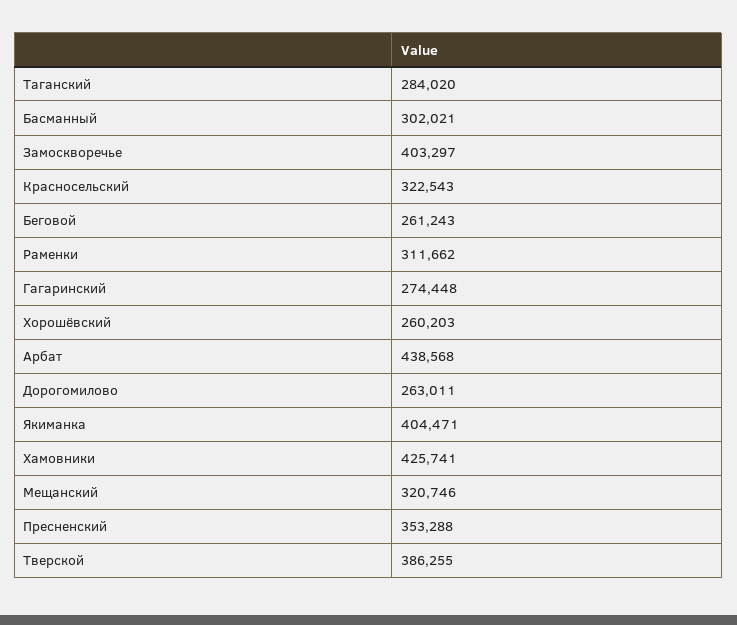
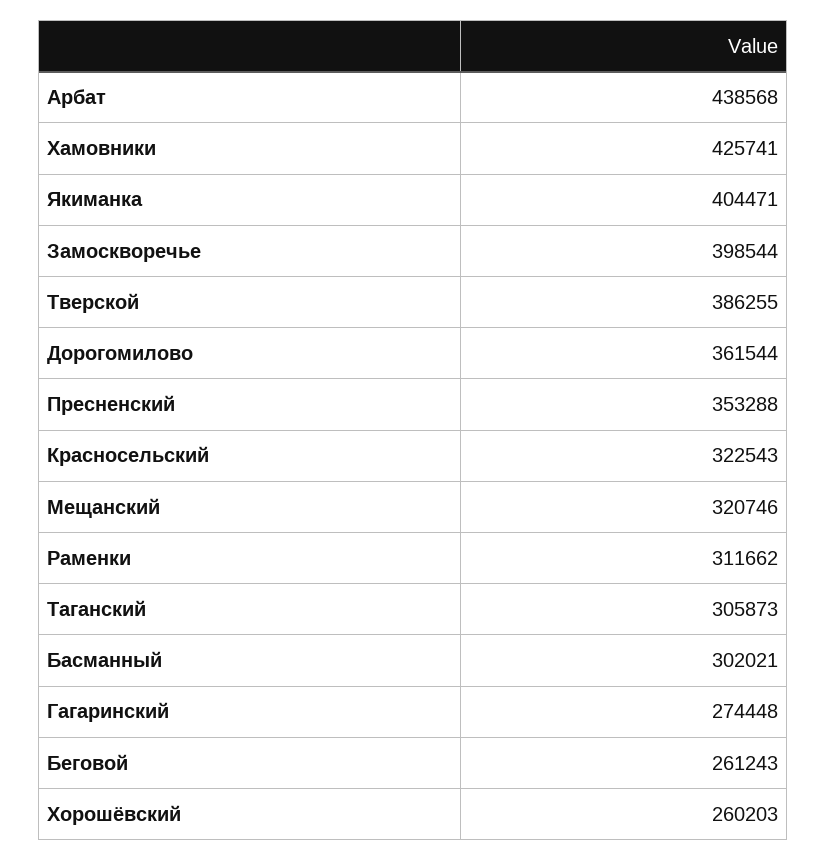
Таганский: 284020 -> 305873
Замоскворечье: 403297 -> 398544
Дорогомилово: 263011 -> 361544

